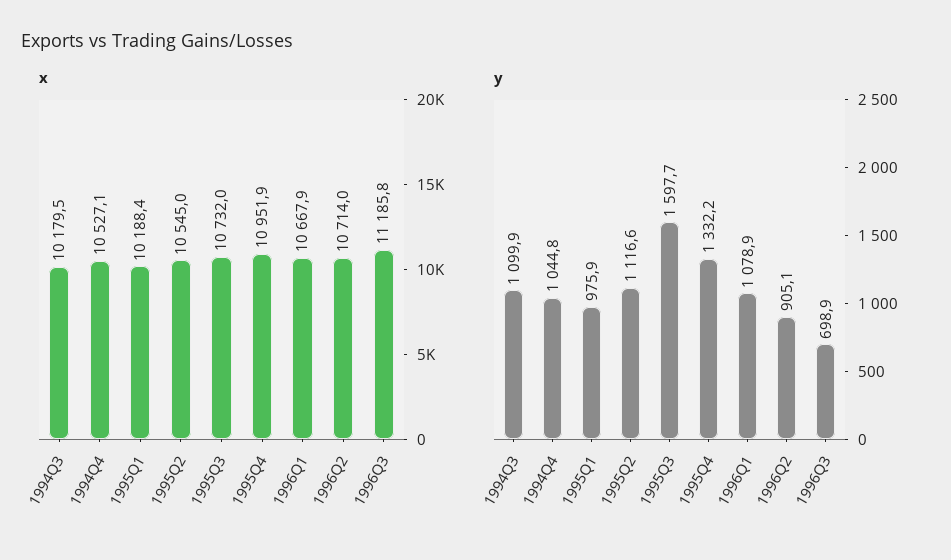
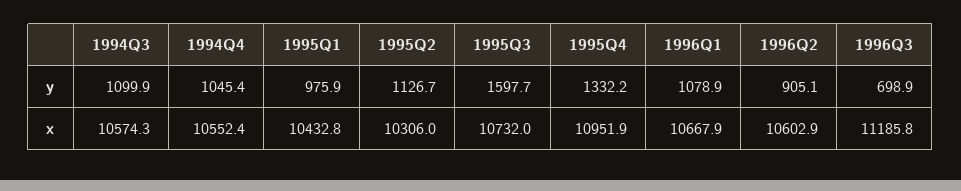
x, 1994Q3: 10179.5 -> 10574.3
x, 1994Q4: 10527.1 -> 10552.4
x, 1995Q1: 10188.4 -> 10432.8
x, 1995Q2: 10545 -> 10306
x, 1996Q2: 10714 -> 10602.9
y, 1994Q4: 1044.8 -> 1045.4
y, 1995Q2: 1116.6 -> 1126.7

